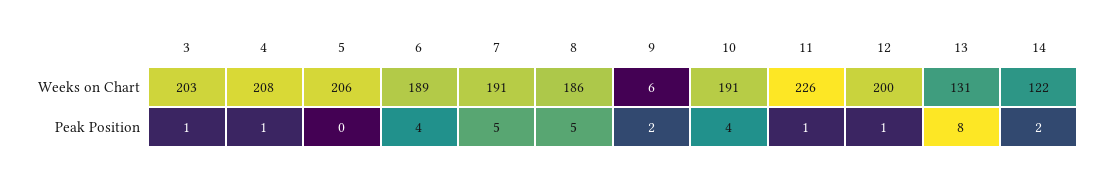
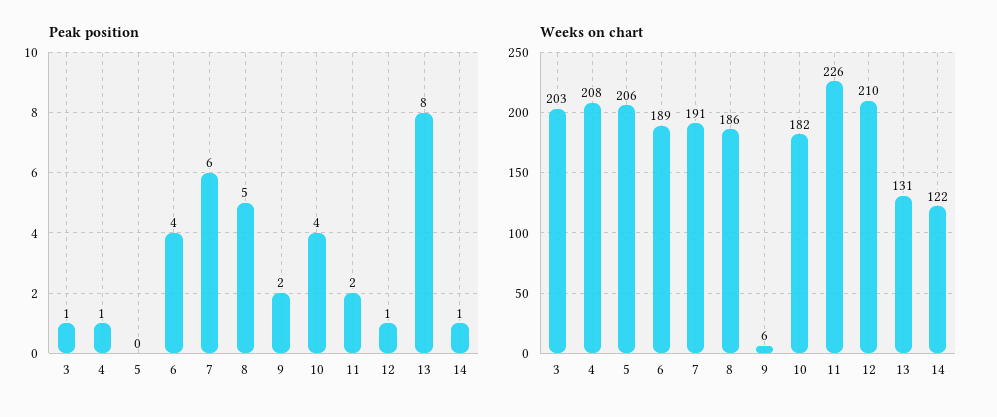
Weeks on Chart, 10: 191 -> 182
Weeks on Chart, 12: 200 -> 210
Peak Position, 7: 5 -> 6
Peak Position, 11: 1 -> 2
Peak Position, 14: 2 -> 1

